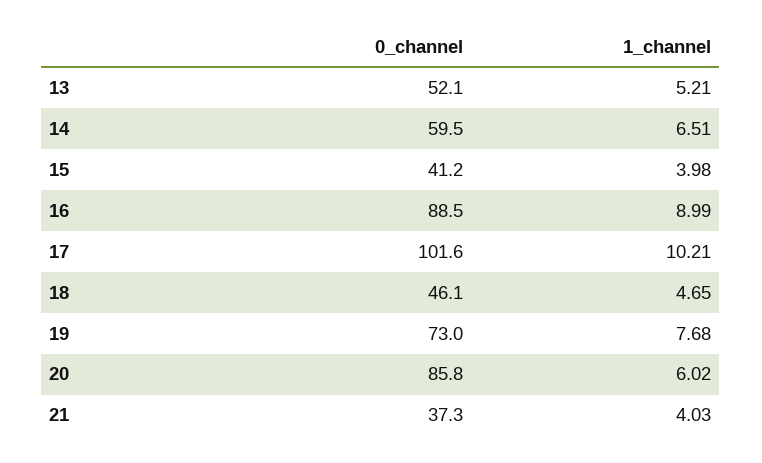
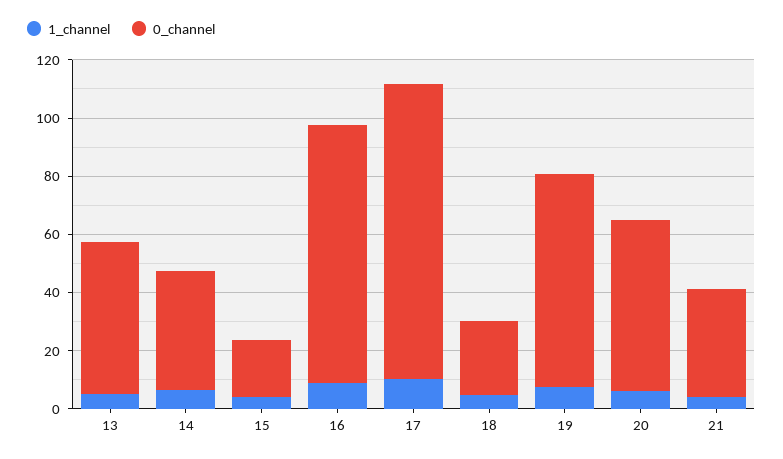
0_channel, 14: 59.5 -> 40
0_channel, 15: 41.2 -> 20
0_channel, 18: 46.1 -> 25
0_channel, 20: 85.8 -> 60

